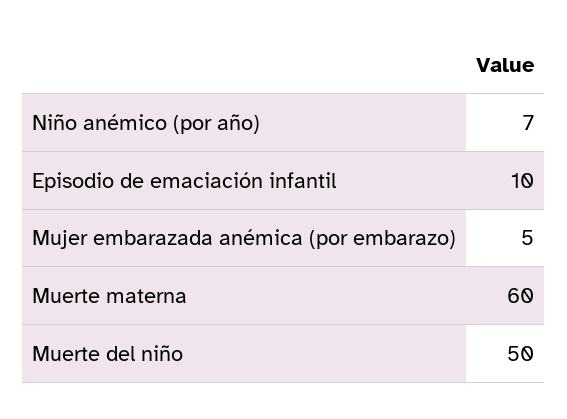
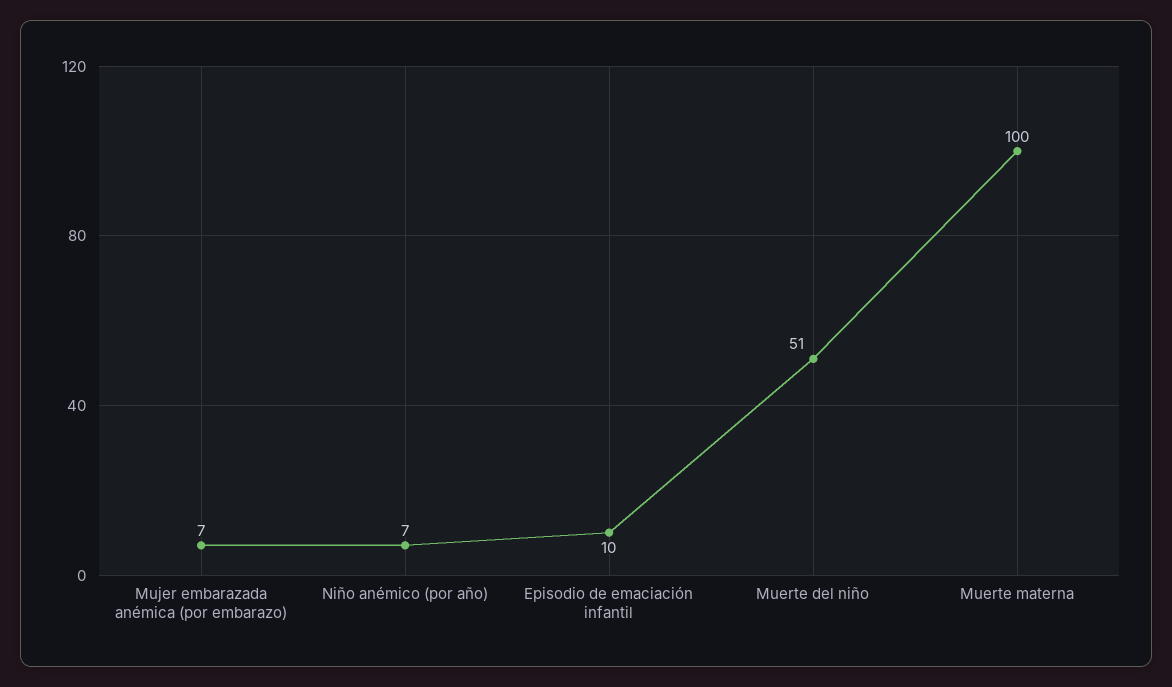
Mujer embarazada anémica (por embarazo): 5 -> 7
Muerte materna: 60 -> 100
Muerte del niño: 50 -> 51

